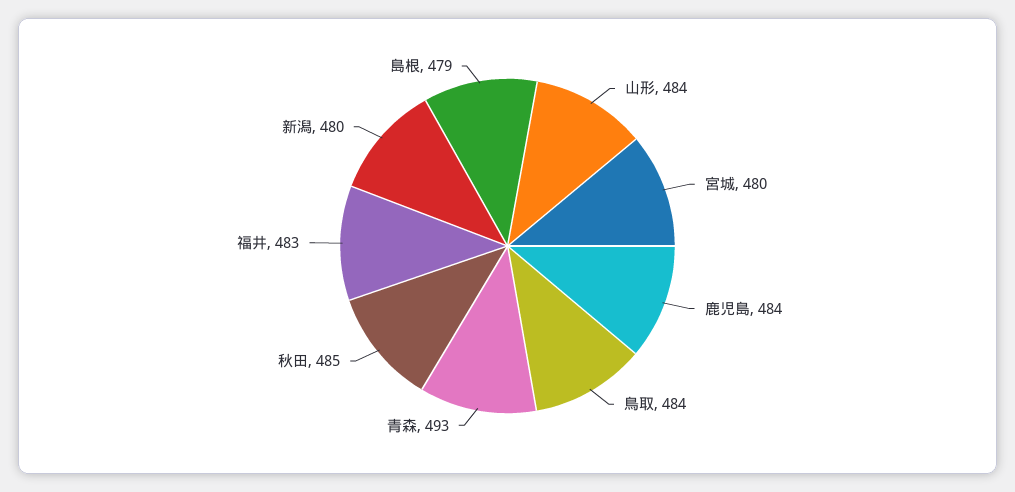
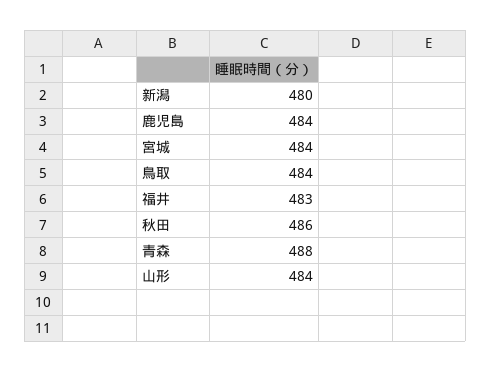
宮城: 480 -> 484
青森: 493 -> 488
秋田: 485 -> 486
島根: 479 -> none

